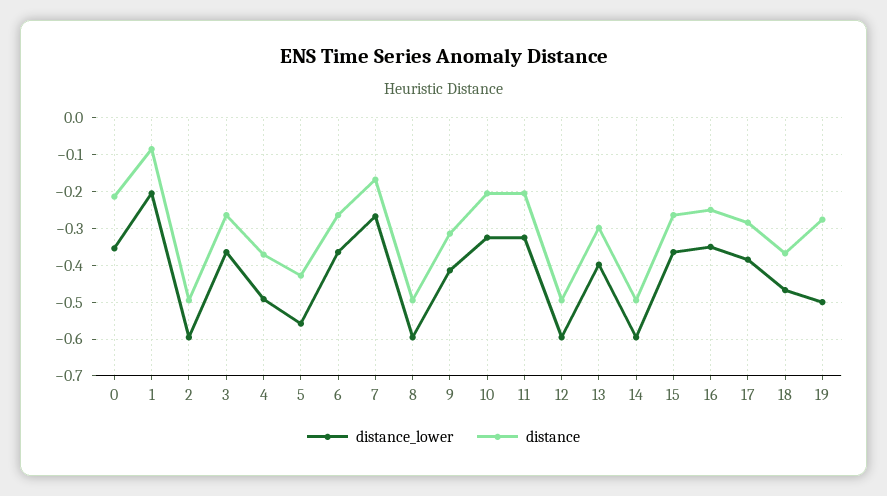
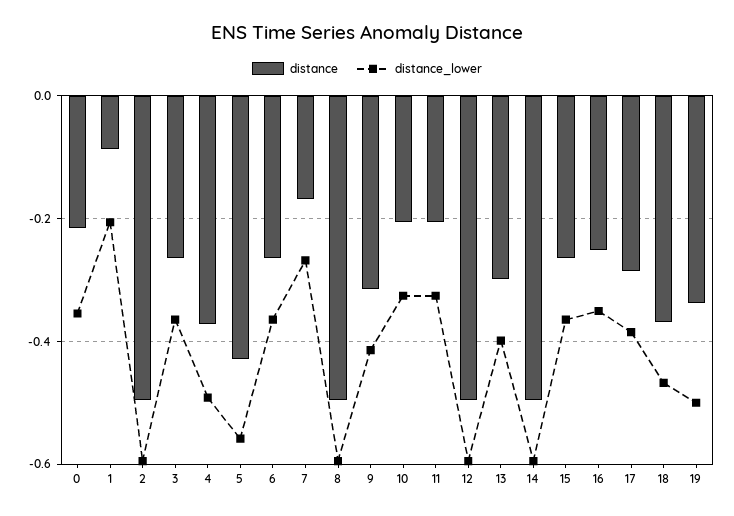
distance, 19: -0.28 -> -0.34

